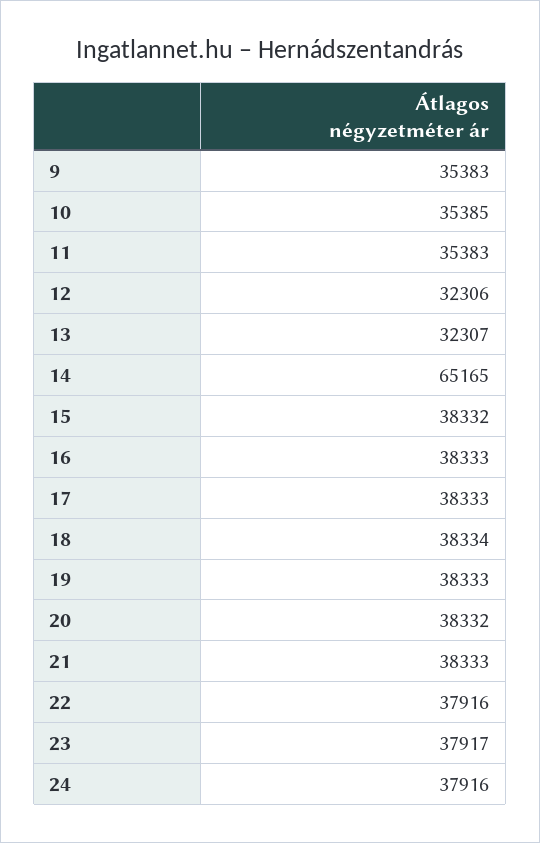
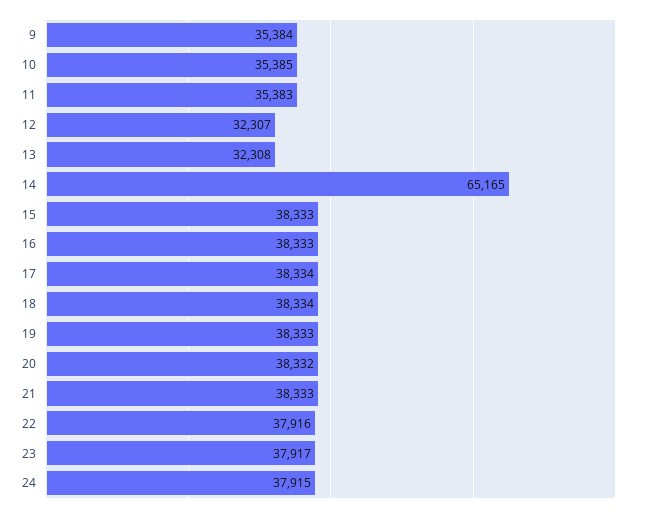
9: 35383 -> 35384
12: 32306 -> 32307
13: 32307 -> 32308
15: 38332 -> 38333
17: 38333 -> 38334
24: 37916 -> 37915

